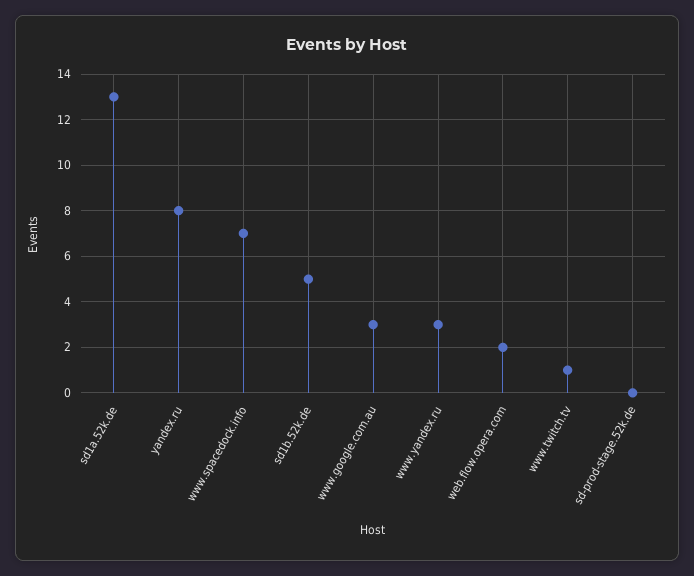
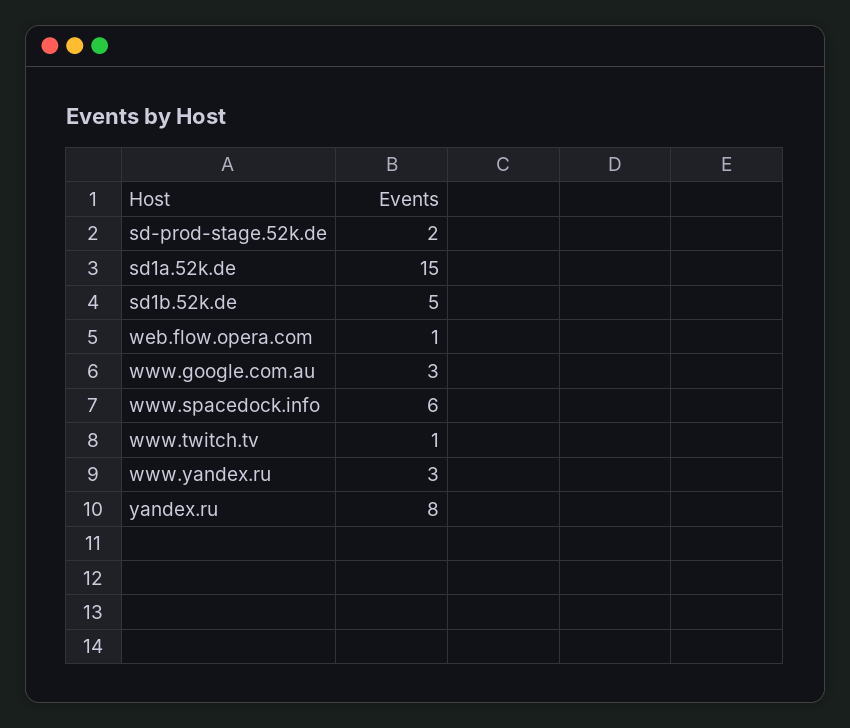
sd1a.52k.de: 13 -> 15
www.spacedock.info: 7 -> 6
web.flow.opera.com: 2 -> 1
sd-prod-stage.52k.de: 0 -> 2

